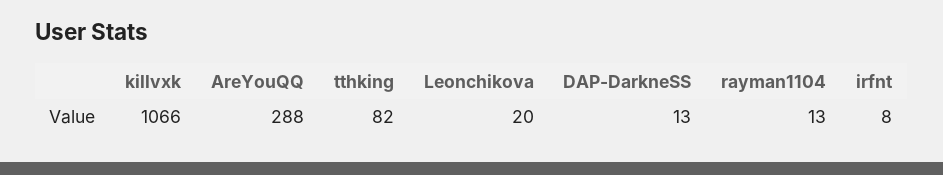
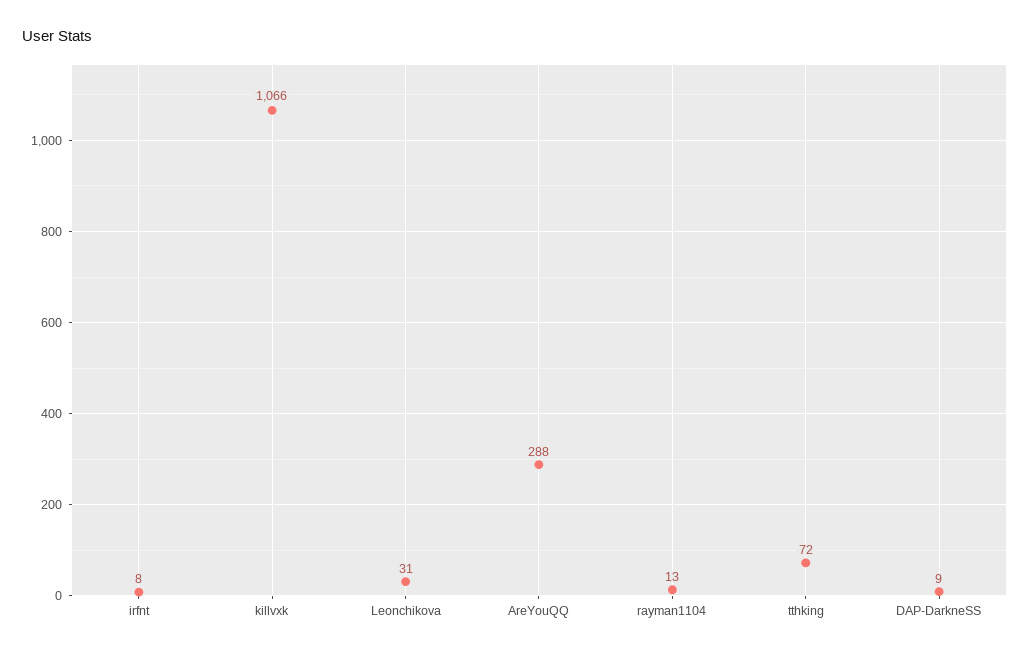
tthking: 82 -> 72
Leonchikova: 20 -> 31
DAP-DarkneSS: 13 -> 9

